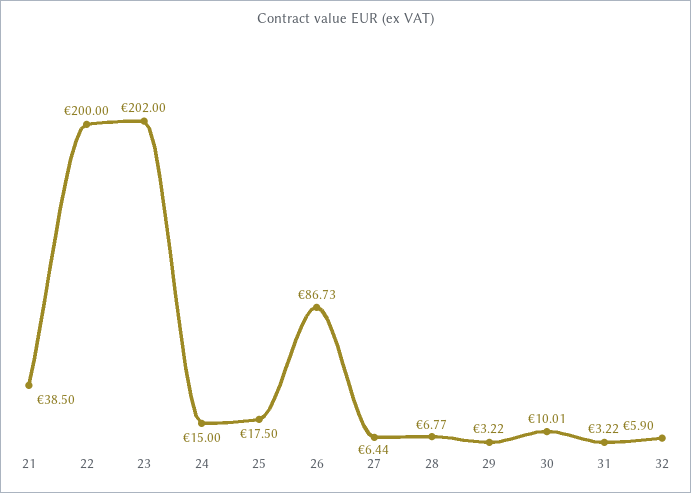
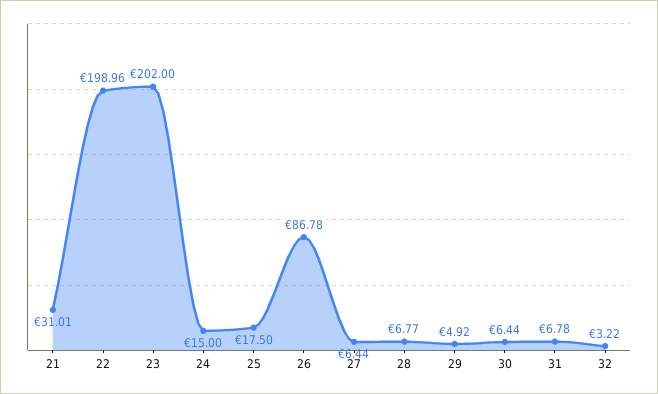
21: 38.5 -> 31.01
22: 200 -> 198.96
26: 86.73 -> 86.78
29: 3.22 -> 4.92
30: 10.01 -> 6.44
31: 3.22 -> 6.78
32: 5.9 -> 3.22

